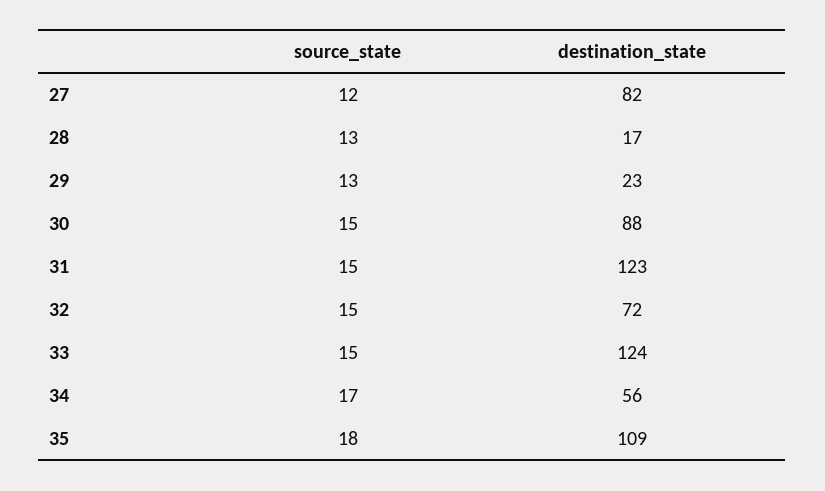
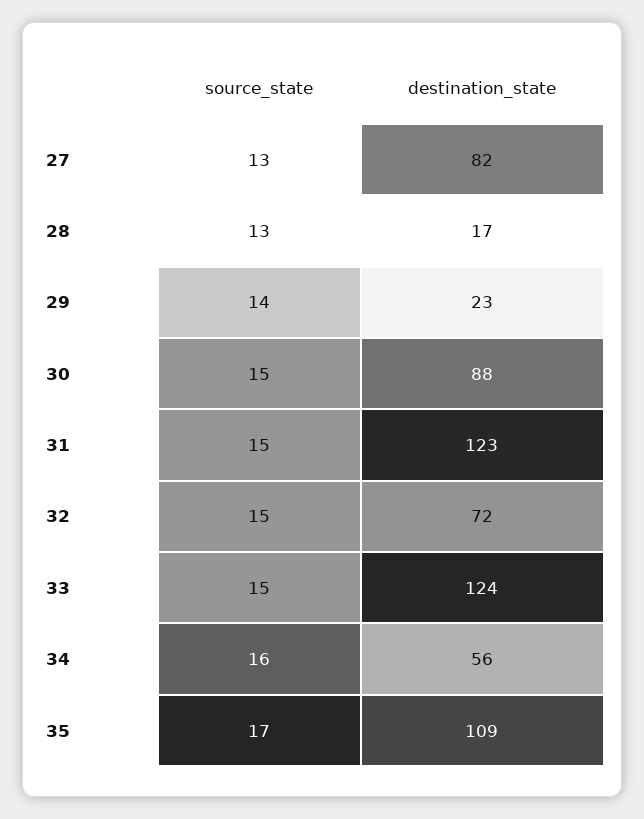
source_state, 27: 12 -> 13
source_state, 29: 13 -> 14
source_state, 34: 17 -> 16
source_state, 35: 18 -> 17

